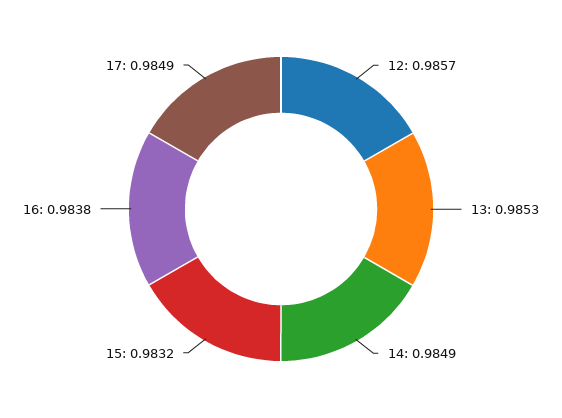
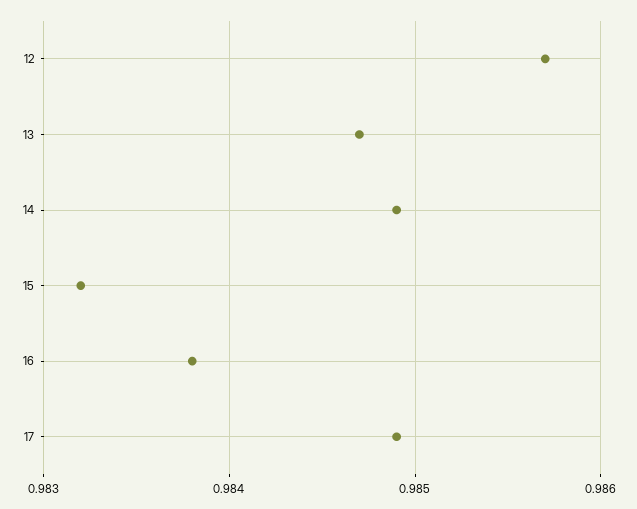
13: 0.9853 -> 0.9847

